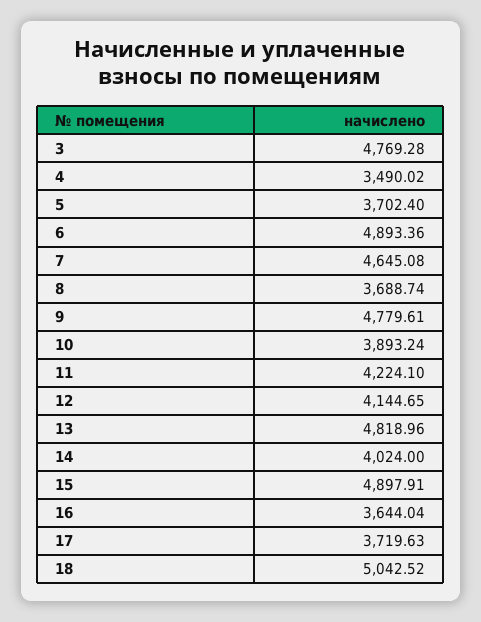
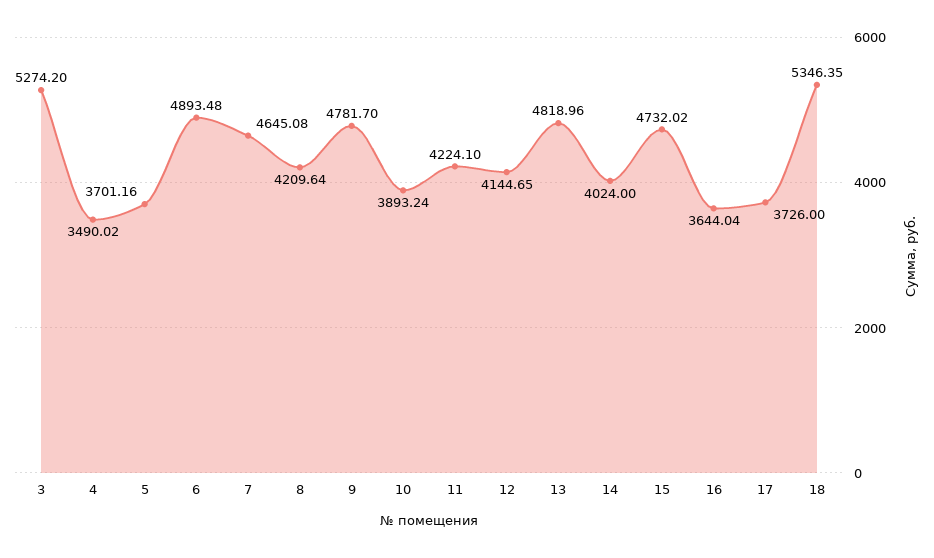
3: 4769.28 -> 5274.2
5: 3702.4 -> 3701.16
6: 4893.36 -> 4893.48
8: 3688.74 -> 4209.64
9: 4779.61 -> 4781.7
15: 4897.91 -> 4732.02
17: 3719.63 -> 3726
18: 5042.52 -> 5346.35

